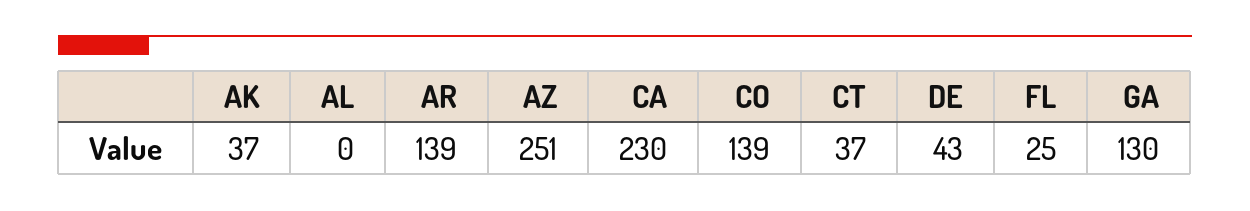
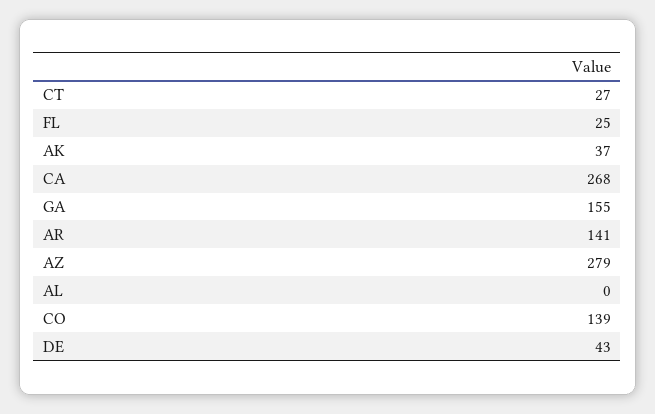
AR: 139 -> 141
AZ: 251 -> 279
CA: 230 -> 268
CT: 37 -> 27
GA: 130 -> 155

